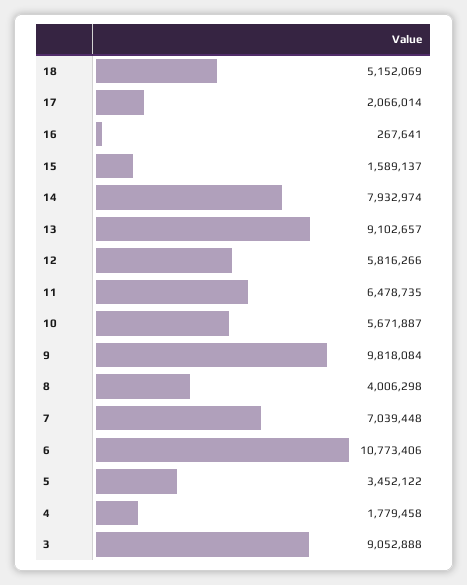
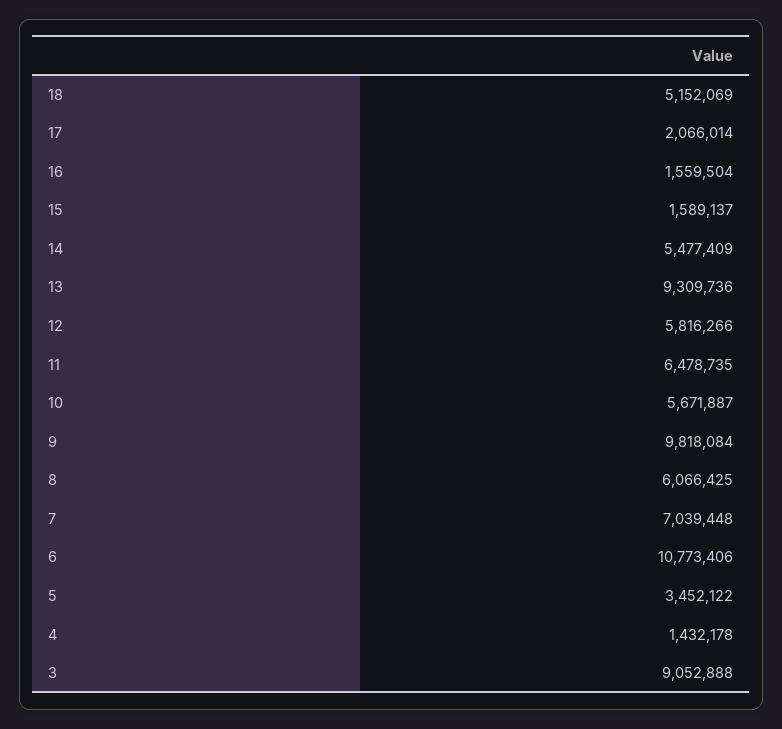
16: 267641 -> 1559504
14: 7932974 -> 5477409
13: 9102657 -> 9309736
8: 4006298 -> 6066425
4: 1779458 -> 1432178

